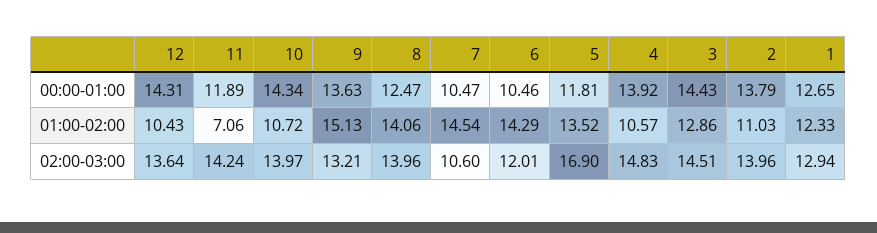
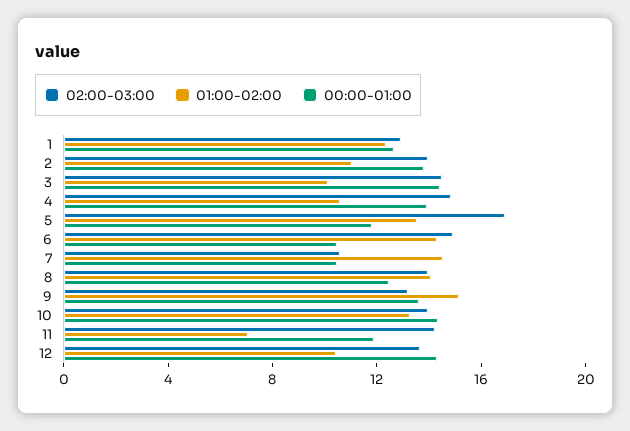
01:00-02:00, 10: 10.72 -> 13
01:00-02:00, 3: 12.86 -> 10
02:00-03:00, 6: 12.01 -> 15

